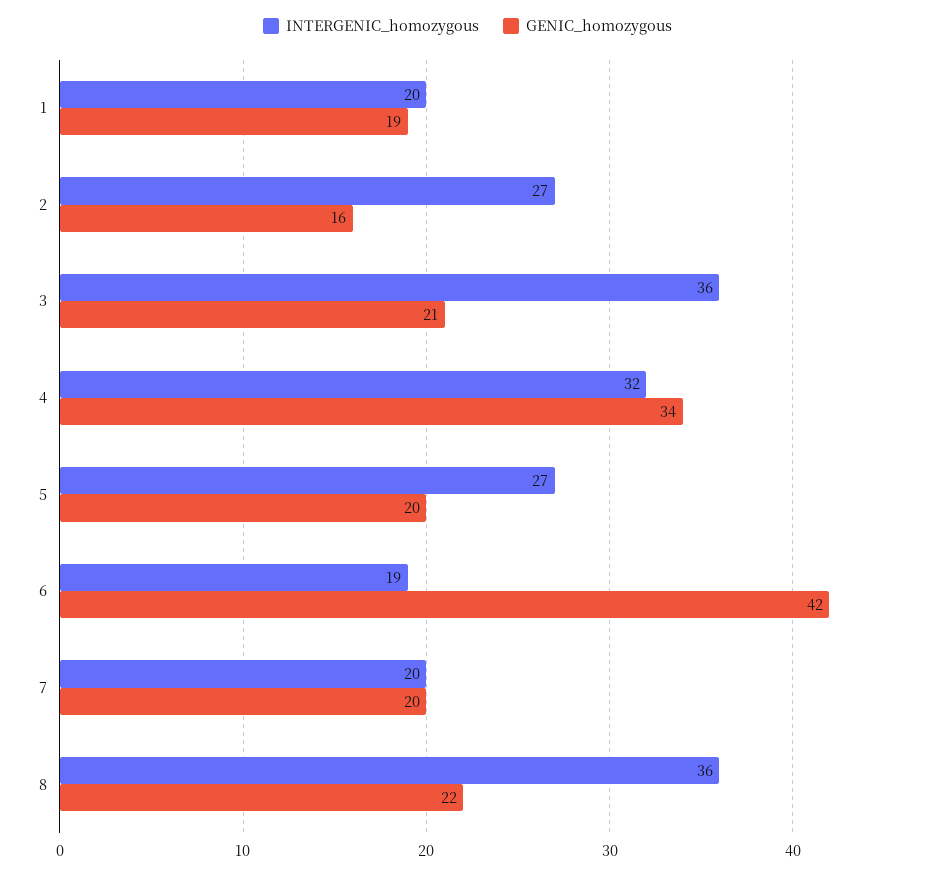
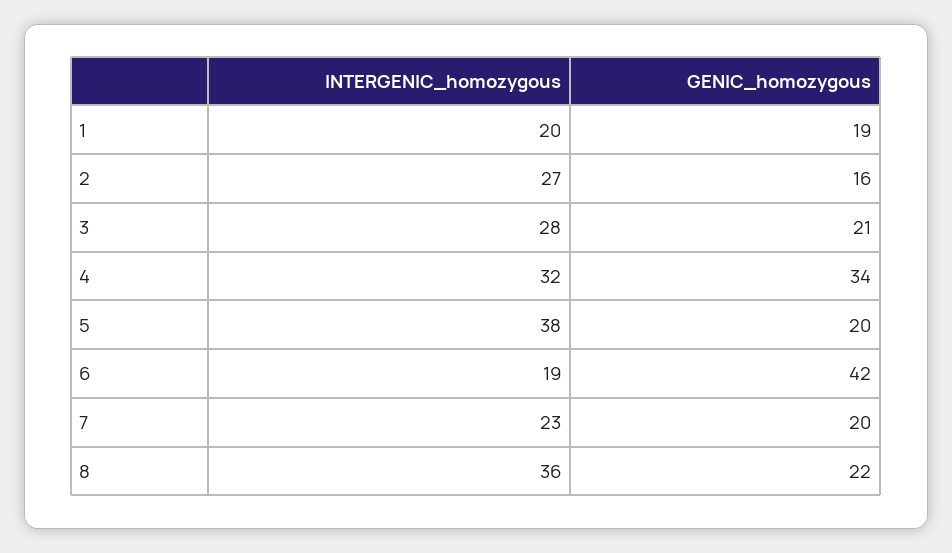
INTERGENIC_homozygous, 3: 36 -> 28
INTERGENIC_homozygous, 5: 27 -> 38
INTERGENIC_homozygous, 7: 20 -> 23

